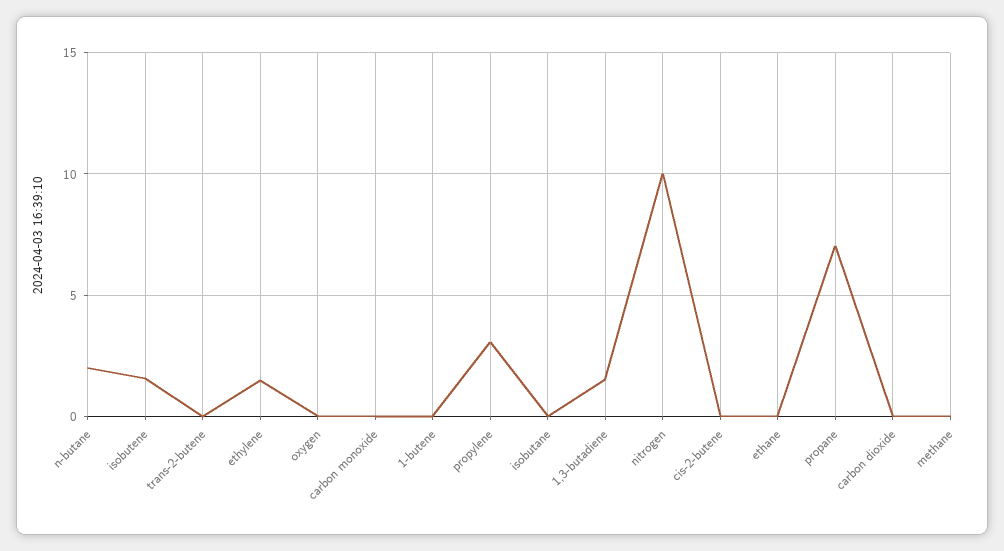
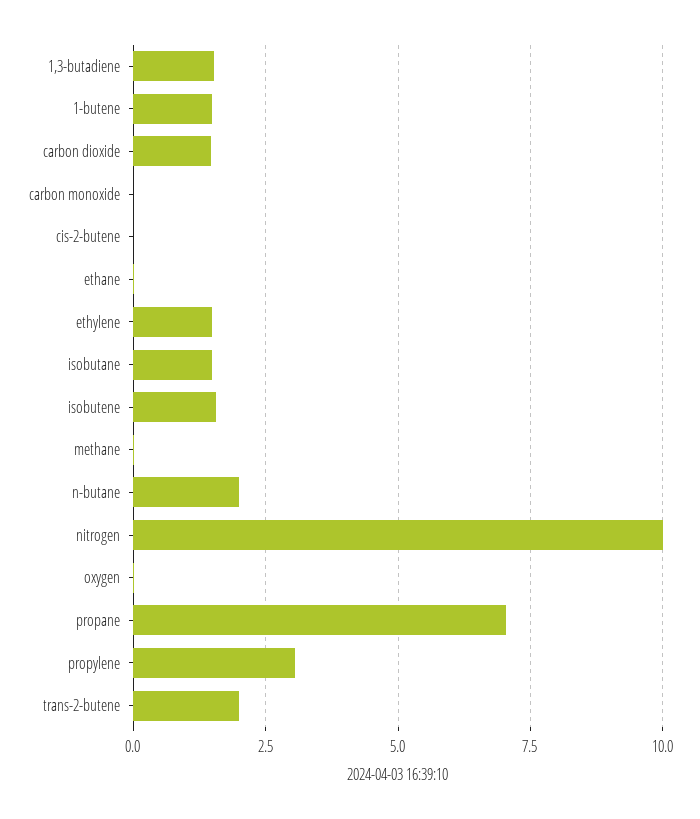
trans-2-butene: 0 -> 2
1-butene: 0 -> 1.5
isobutane: 0 -> 1.5
carbon dioxide: 0 -> 1.5

